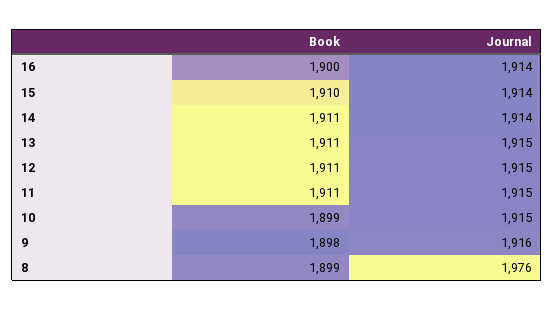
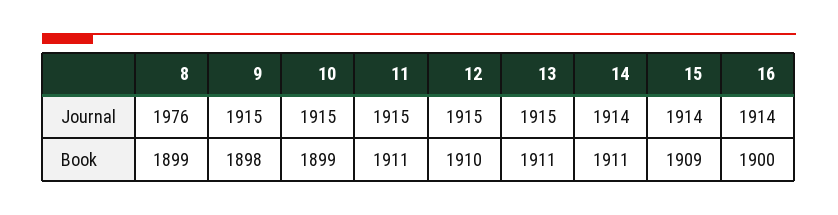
Book, 15: 1910 -> 1909
Book, 12: 1911 -> 1910
Journal, 9: 1916 -> 1915

